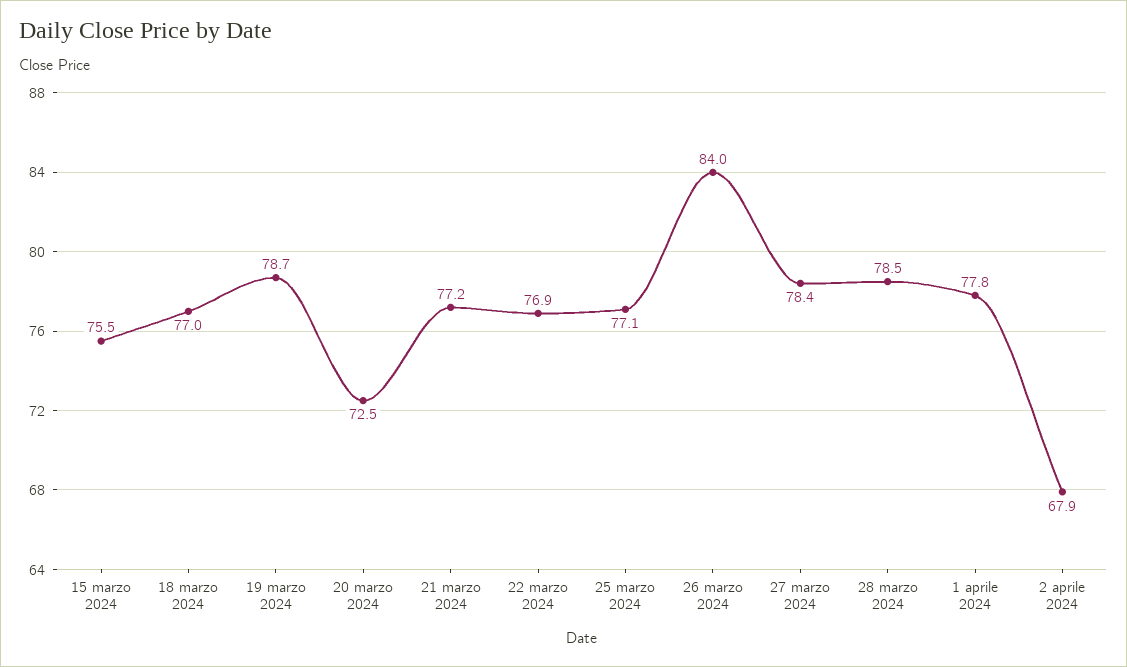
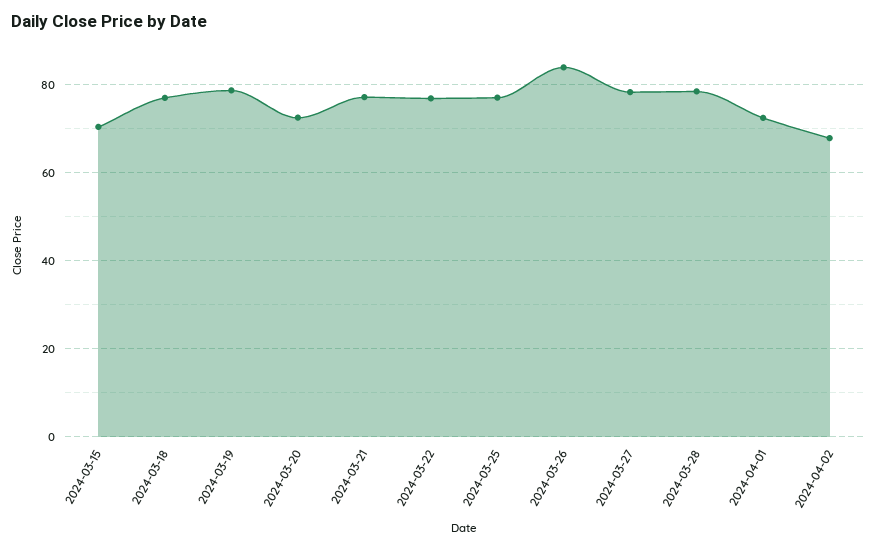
15 marzo 2024: 75.5 -> 70
1 aprile 2024: 77.8 -> 72

